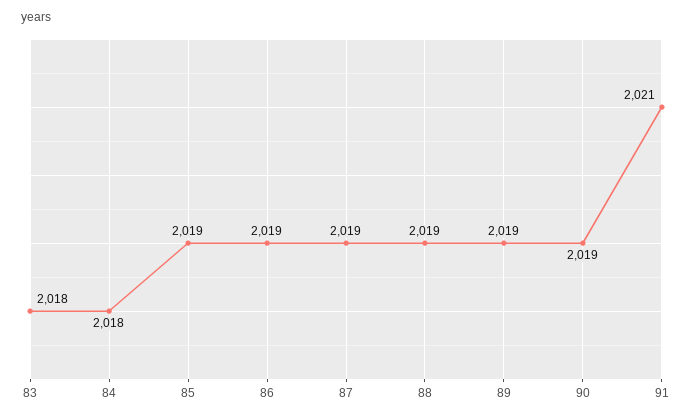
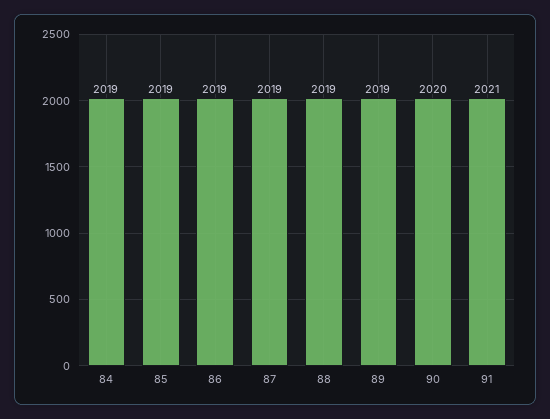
83: 2018 -> none
84: 2018 -> 2019
90: 2019 -> 2020

